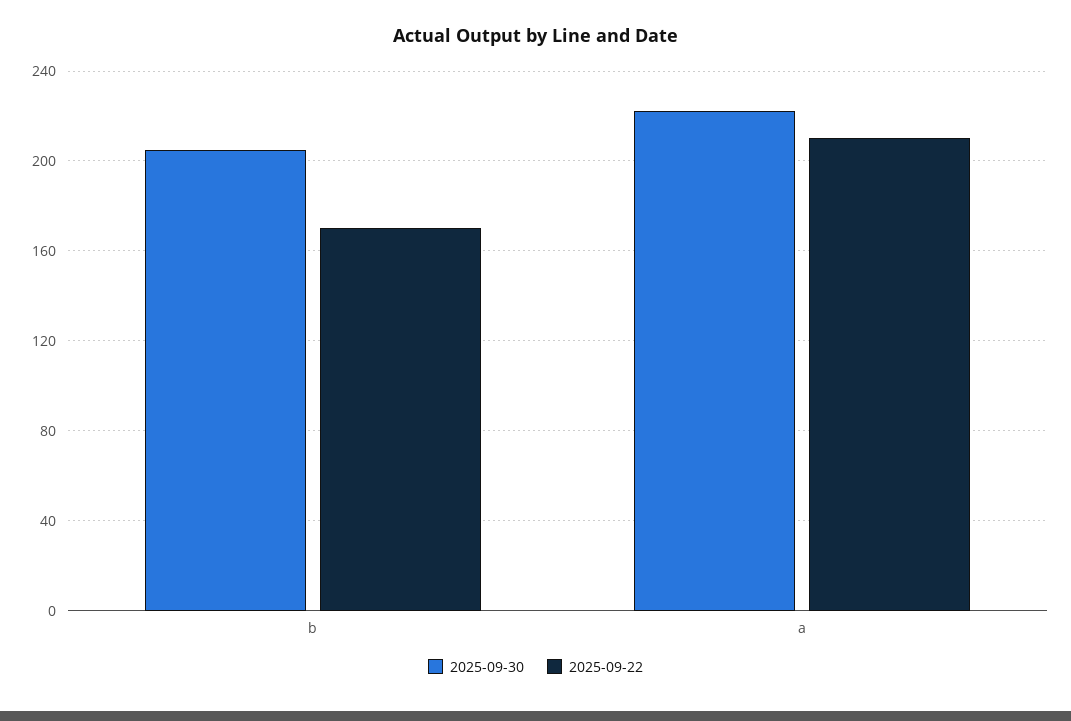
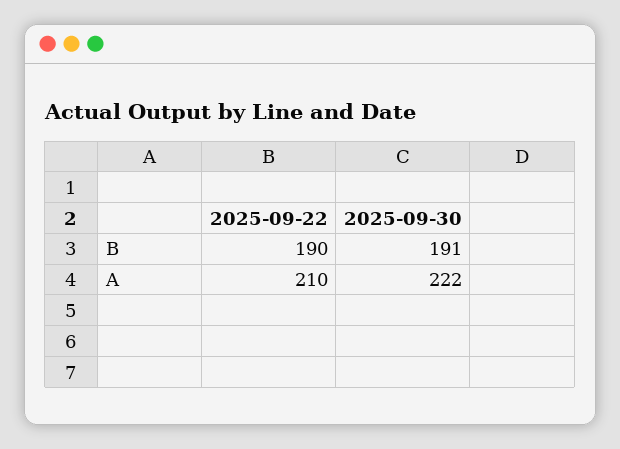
2025-09-30, b: 205 -> 191
2025-09-22, b: 170 -> 190

